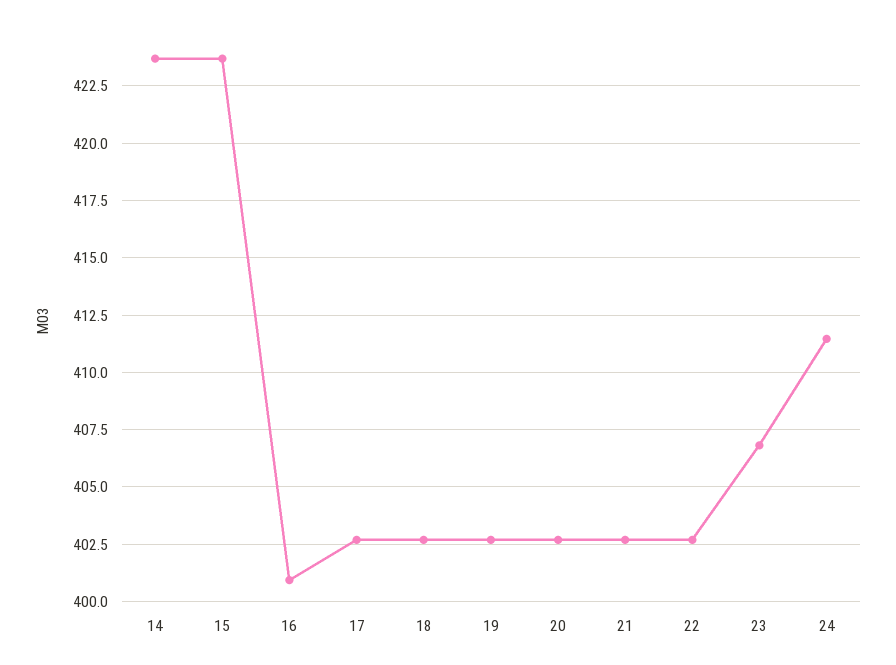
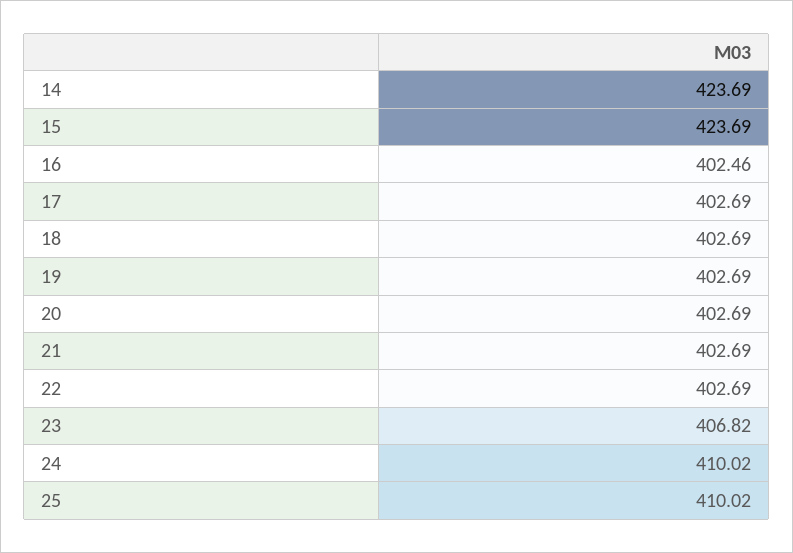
16: 401 -> 402.46
24: 411.5 -> 410.02
25: none -> 410.02

